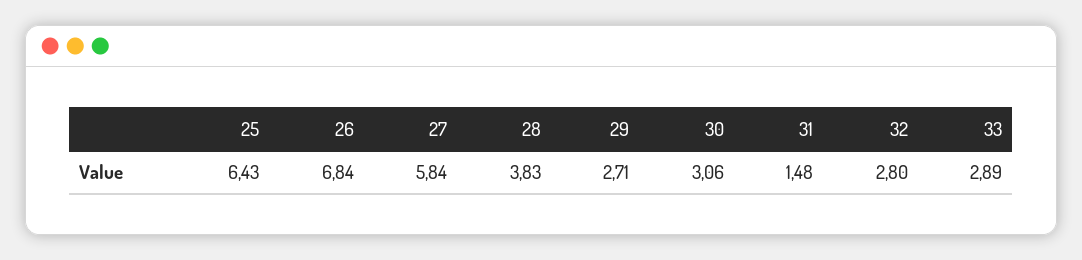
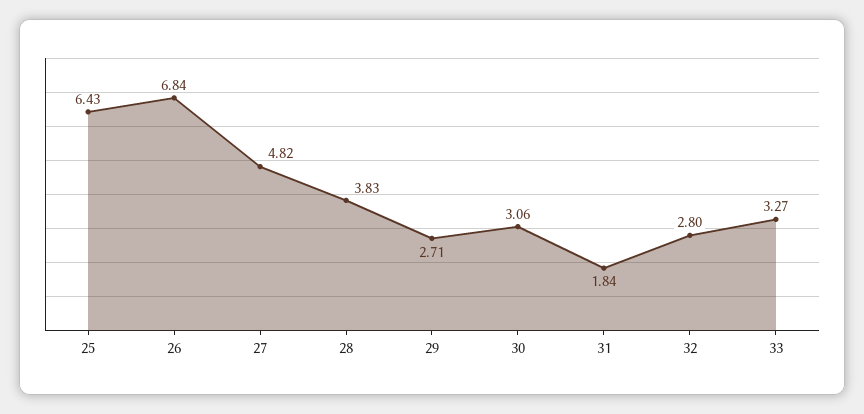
27: 5.84 -> 4.82
31: 1.48 -> 1.84
33: 2.89 -> 3.27

